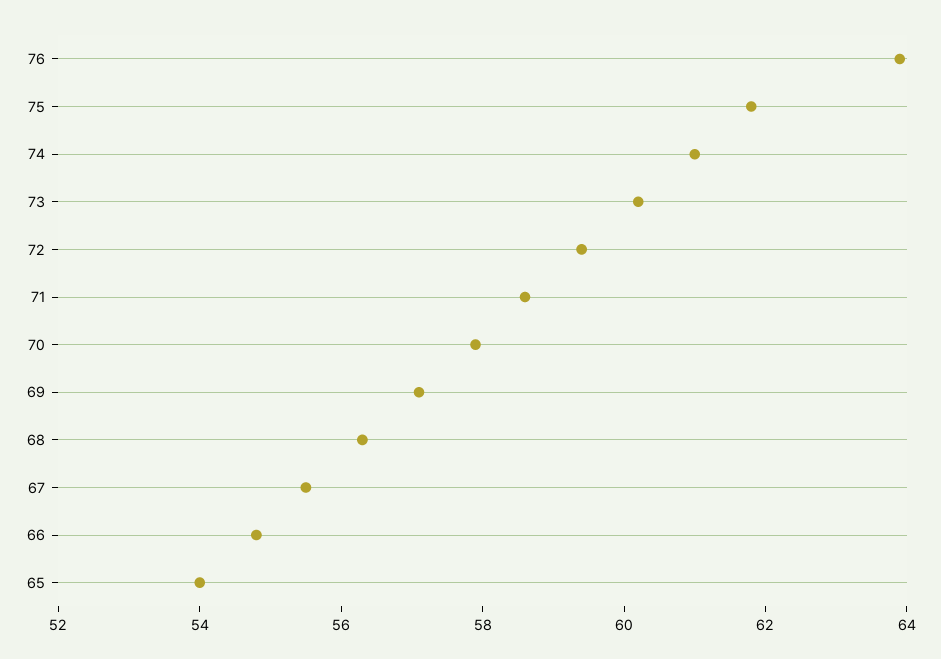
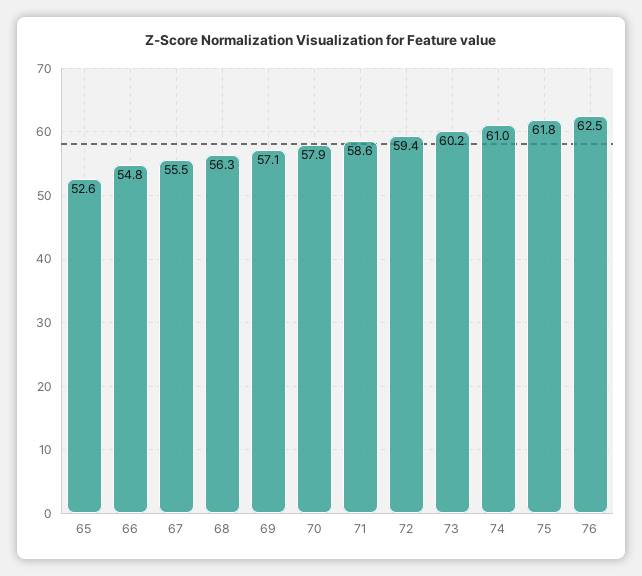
76: 64 -> 62.5
65: 54 -> 52.6

